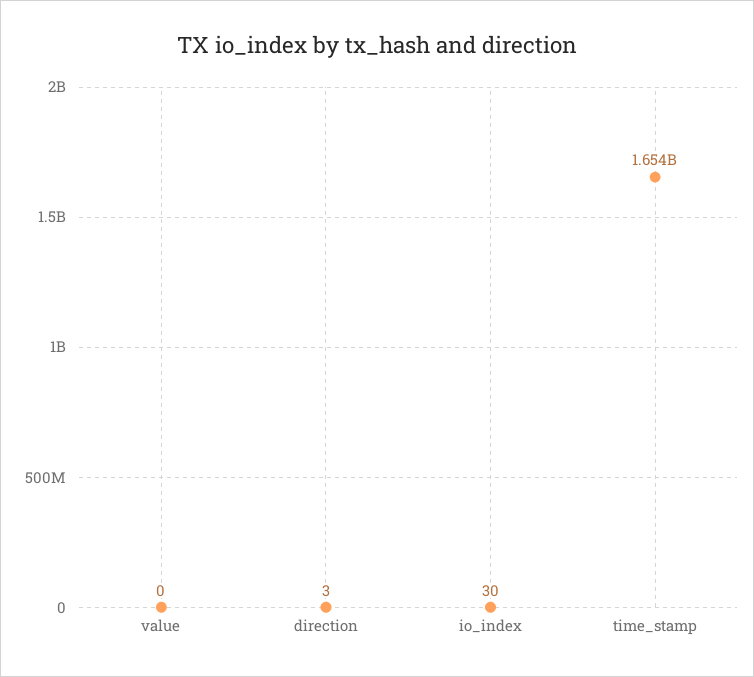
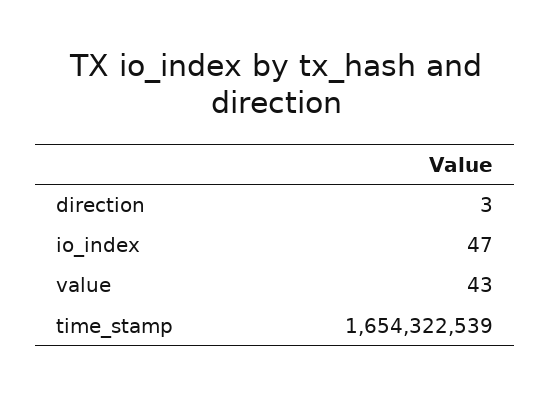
value: 0 -> 43
io_index: 30 -> 47

